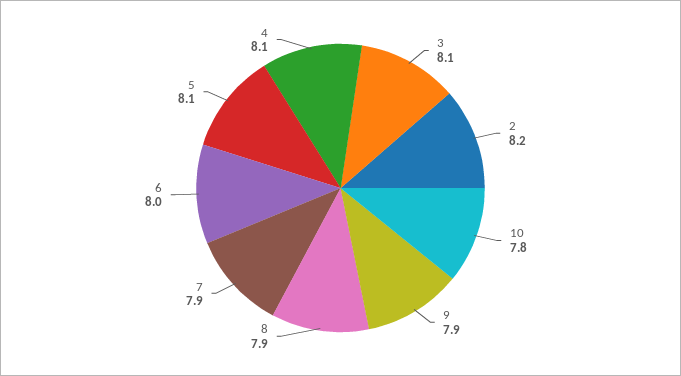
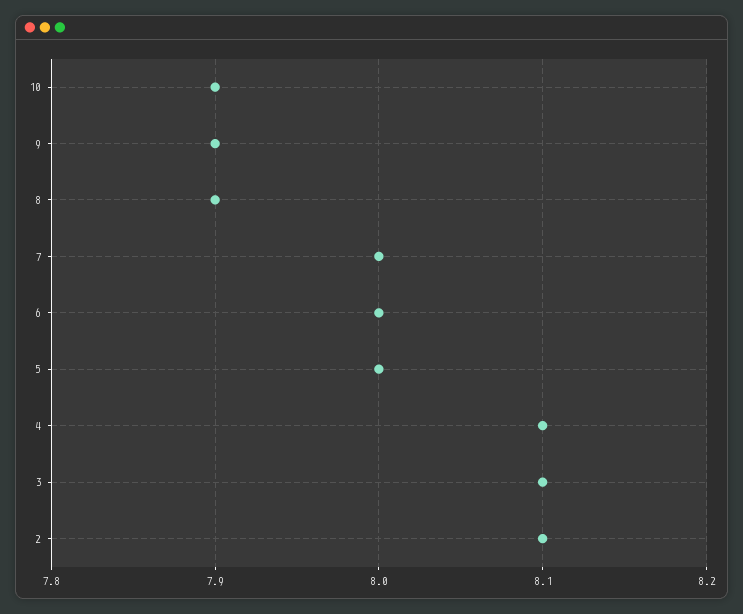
2: 8.2 -> 8.1
10: 7.8 -> 7.9
7: 7.9 -> 8
5: 8.1 -> 8

